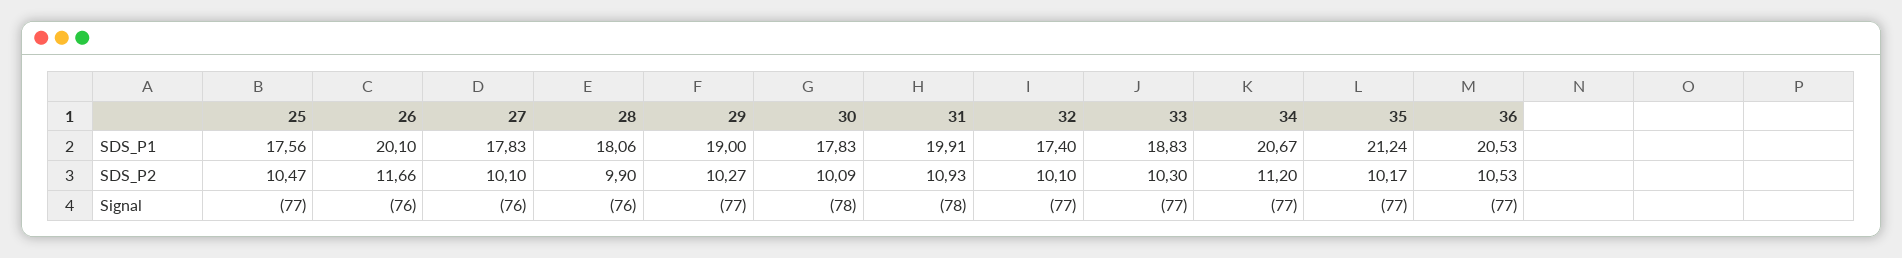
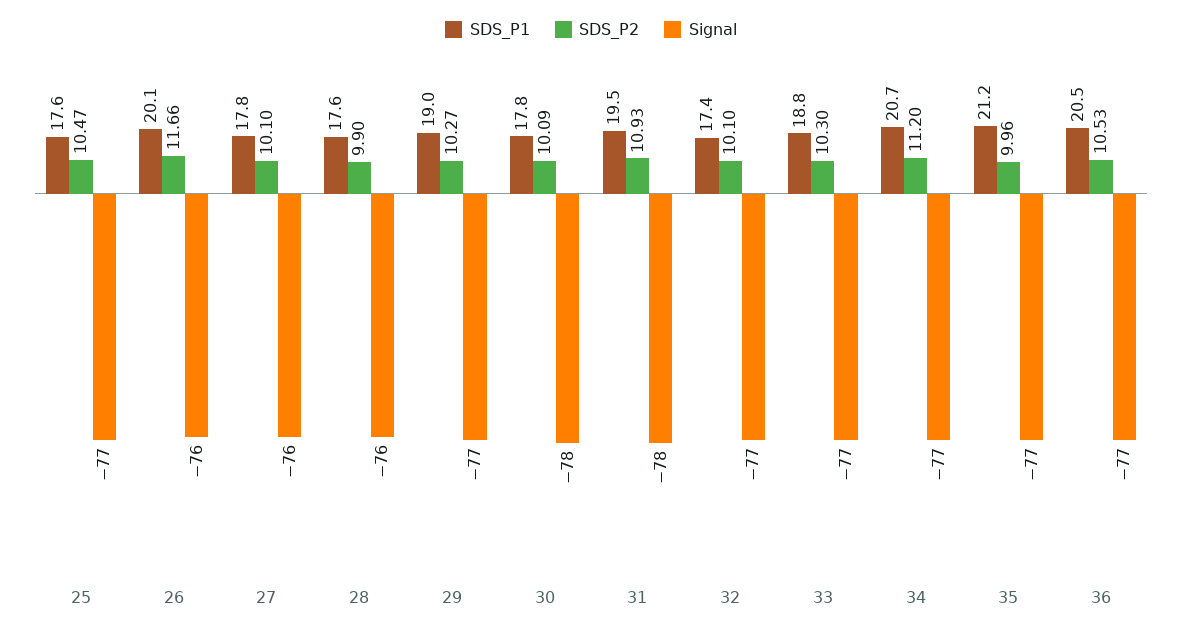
SDS_P1, 28: 18.06 -> 17.6
SDS_P1, 31: 19.91 -> 19.5
SDS_P2, 35: 10.17 -> 9.96

